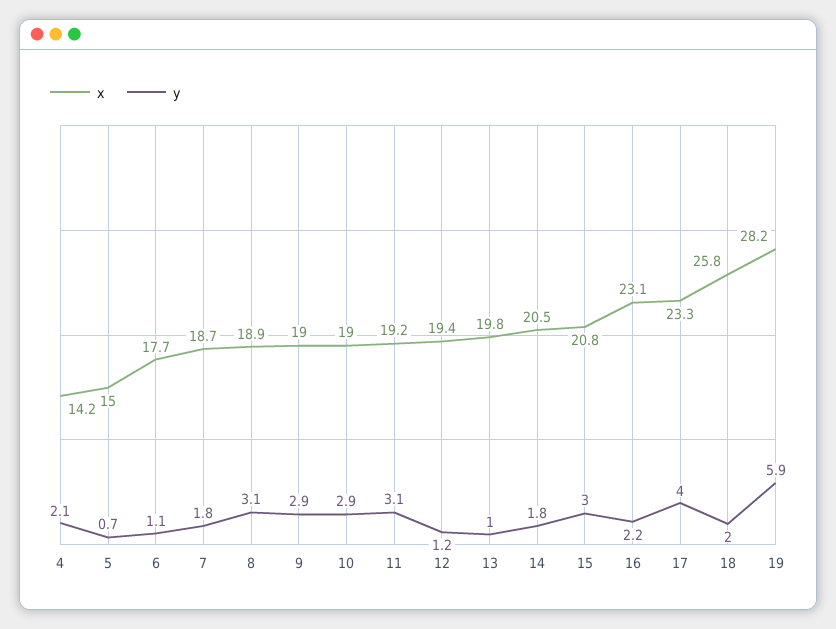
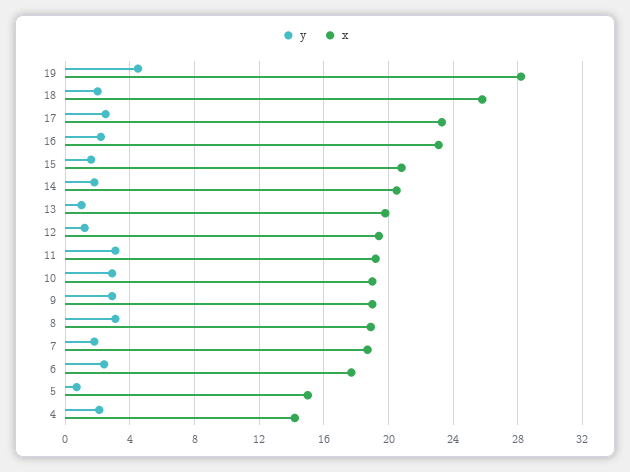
y, 6: 1.1 -> 2.5
y, 15: 3 -> 1.5
y, 17: 4 -> 2.5
y, 19: 5.9 -> 4.5

